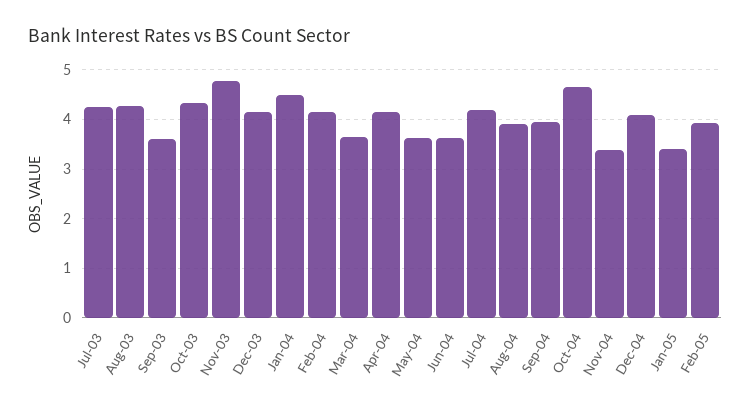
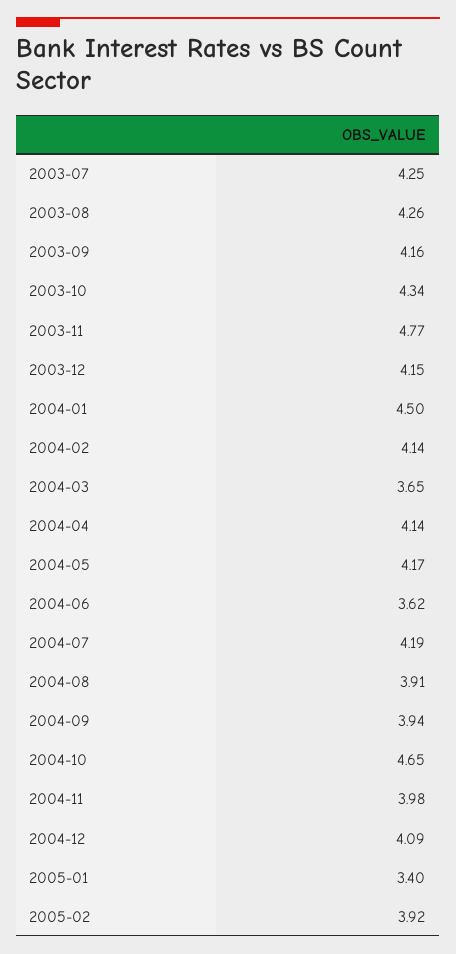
Sep-03: 3.6 -> 4.16
May-04: 3.6 -> 4.17
Nov-04: 3.4 -> 3.98

